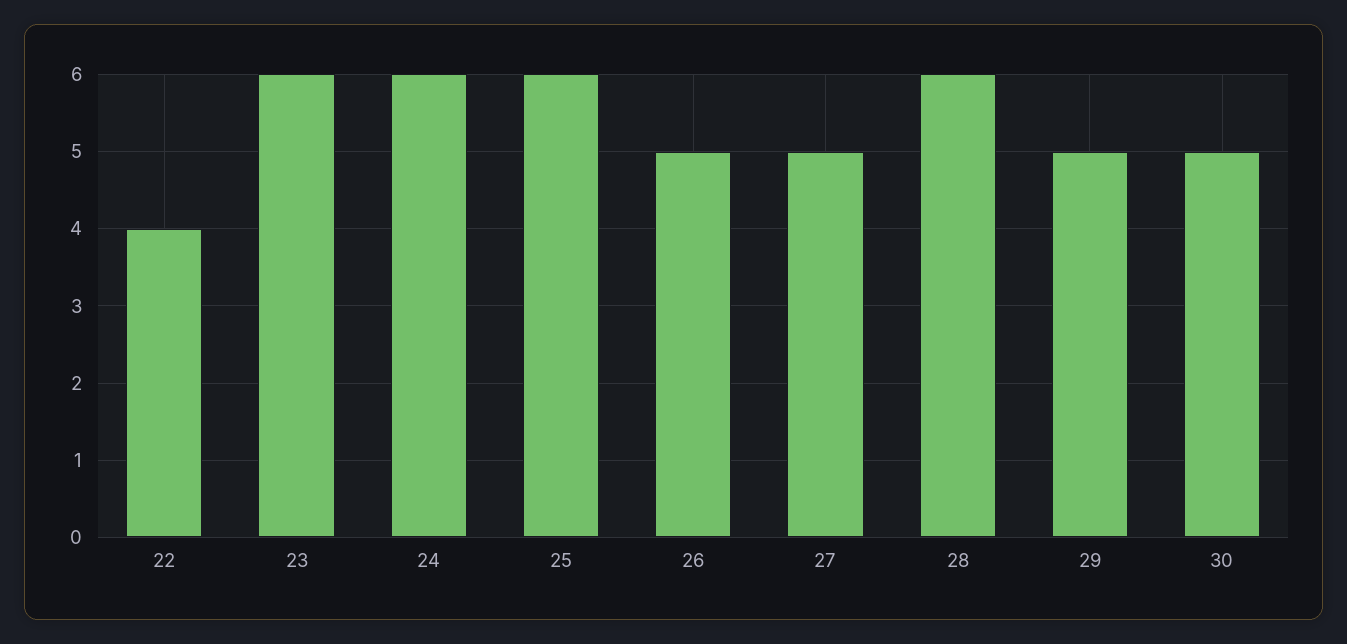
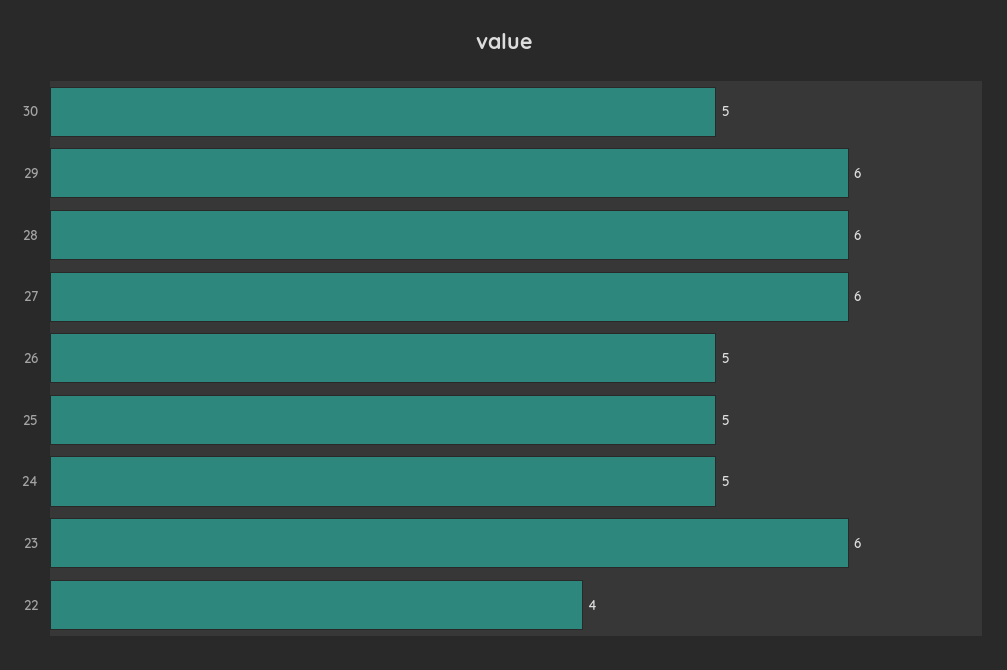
24: 6 -> 5
25: 6 -> 5
27: 5 -> 6
29: 5 -> 6

